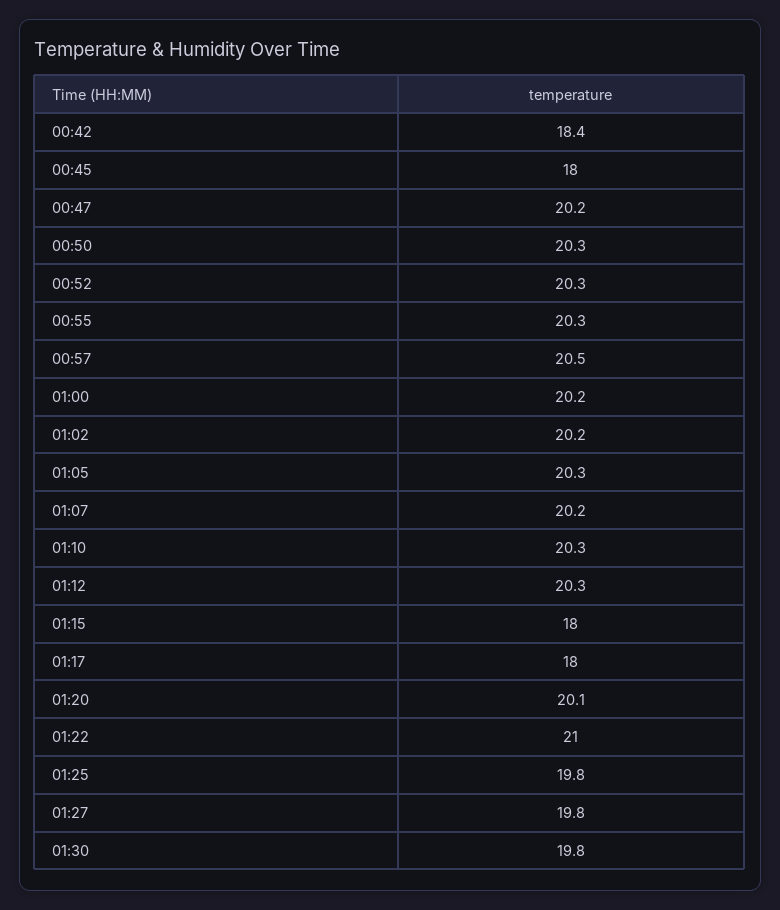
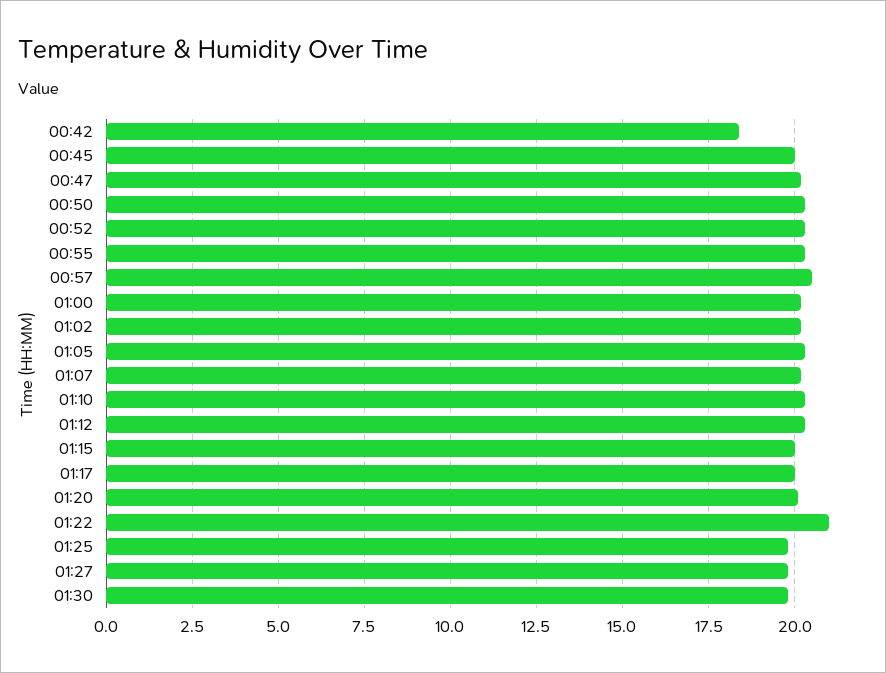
00:45: 18 -> 20
01:15: 18 -> 20
01:17: 18 -> 20

